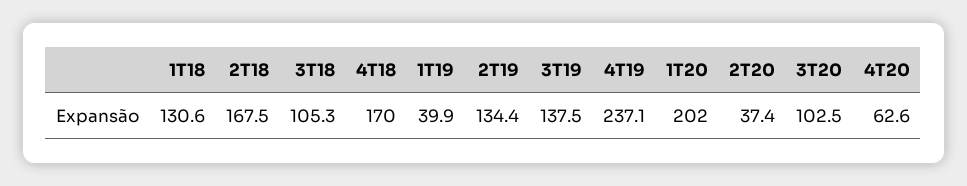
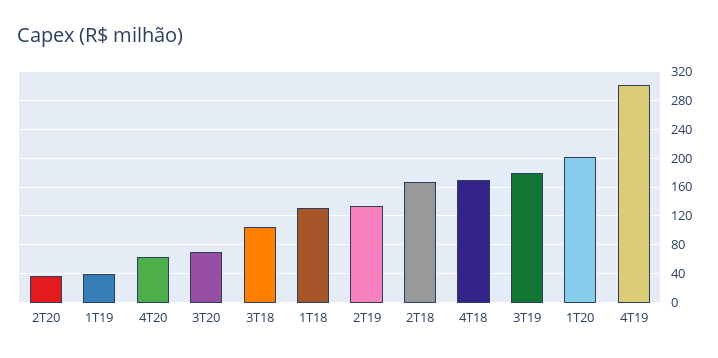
3T19: 137.5 -> 180
4T19: 237.1 -> 300
3T20: 102.5 -> 70

